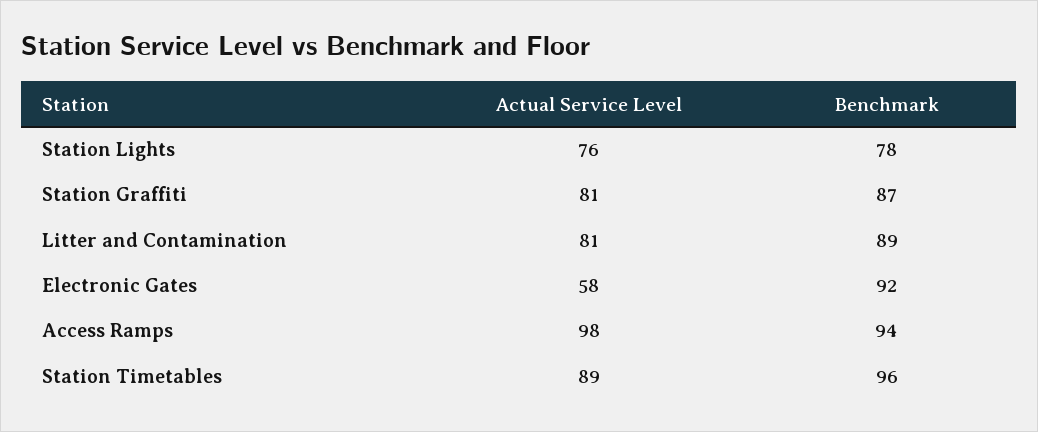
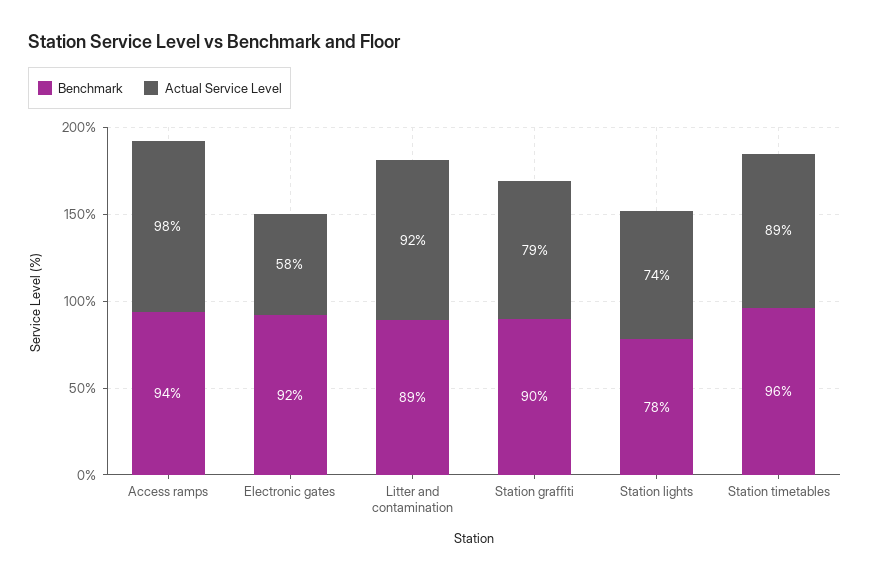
Actual Service Level, Station Lights: 76 -> 74
Actual Service Level, Station Graffiti: 81 -> 79
Benchmark, Station Graffiti: 87 -> 90
Actual Service Level, Litter and Contamination: 81 -> 92

